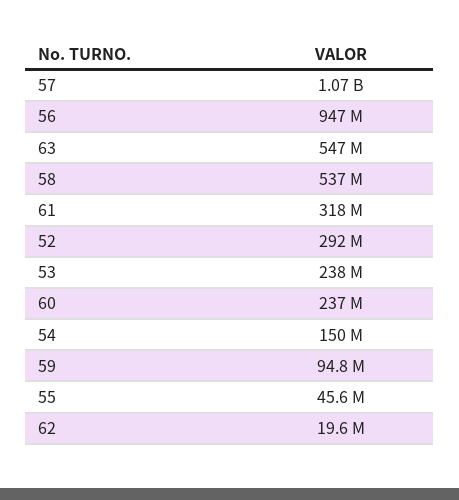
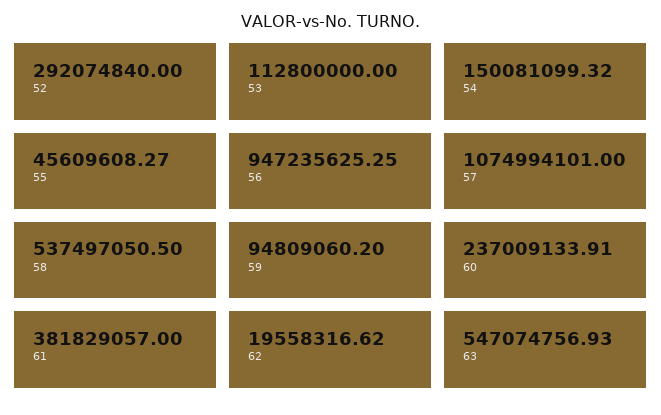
61: 318000000 -> 381829057
53: 238000000 -> 112800000

